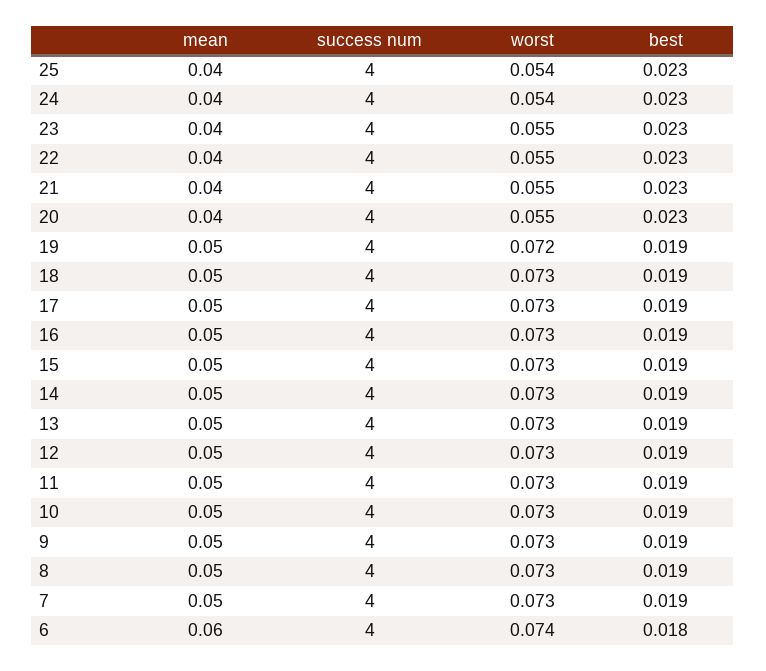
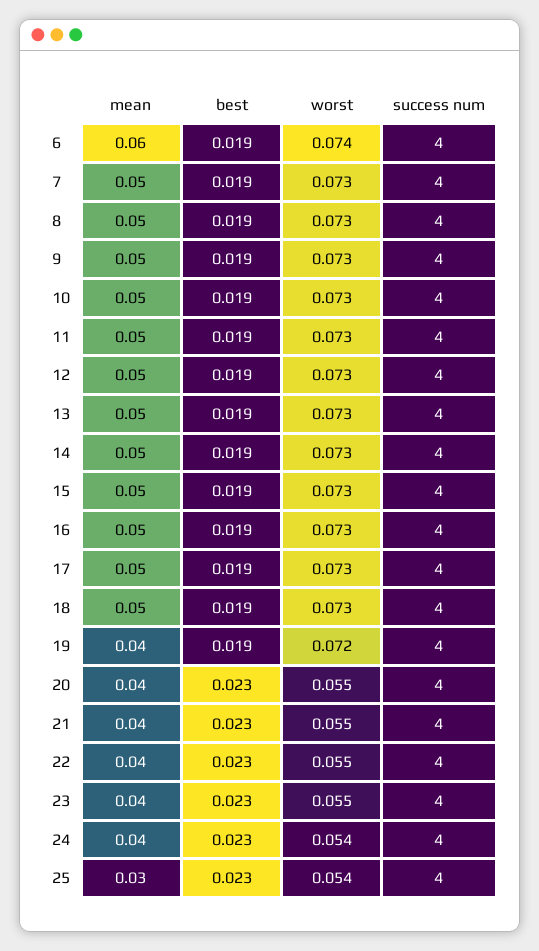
mean, 25: 0.04 -> 0.03
mean, 19: 0.05 -> 0.04
best, 6: 0.018 -> 0.019

